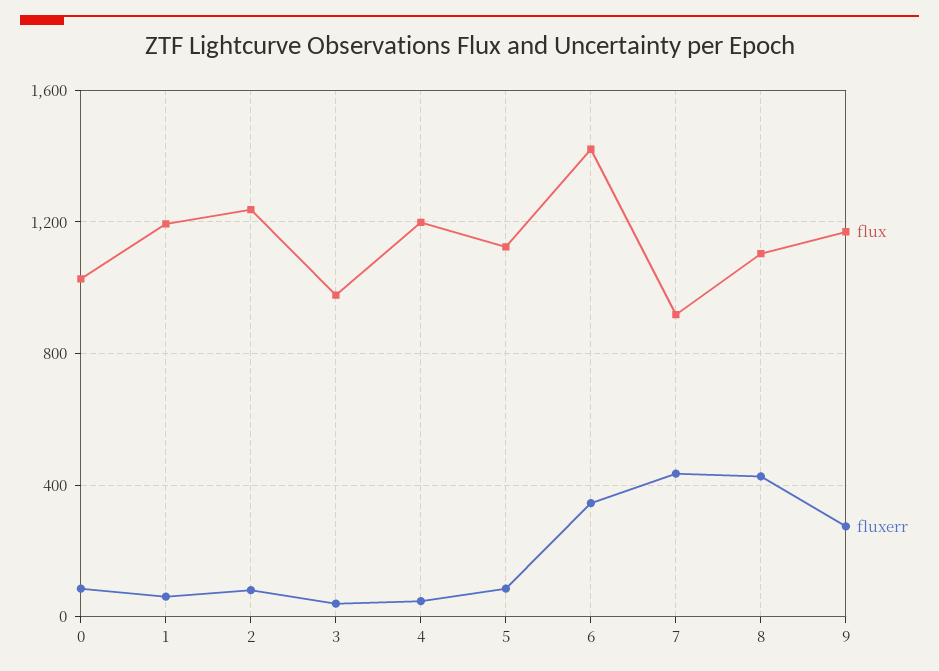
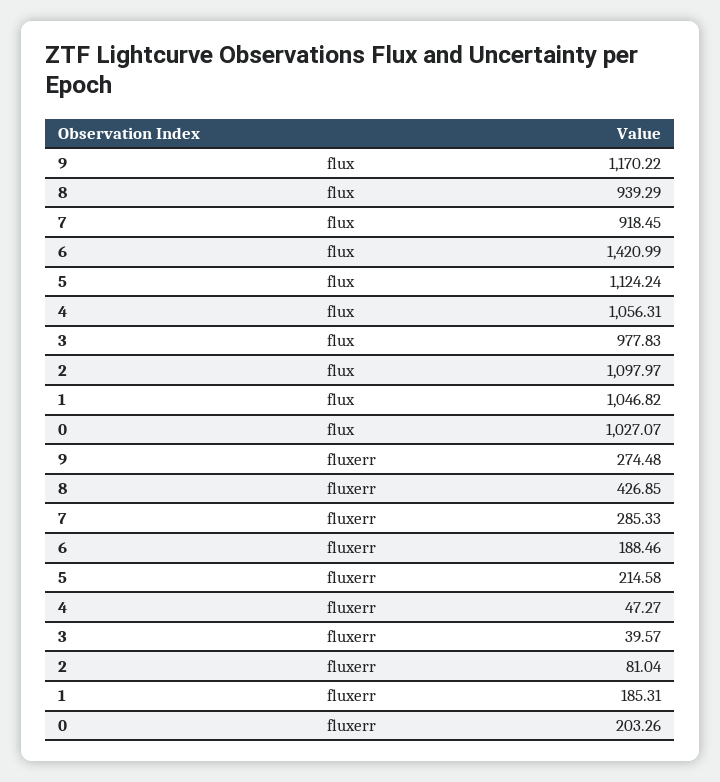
fluxerr, 0: 100 -> 203.26
flux, 1: 1200 -> 1046.82
fluxerr, 1: 50 -> 185.31
flux, 2: 1250 -> 1097.97
flux, 4: 1200 -> 1056.31
fluxerr, 5: 100 -> 214.58
fluxerr, 6: 350 -> 188.46
fluxerr, 7: 450 -> 285.33
flux, 8: 1100 -> 939.29

